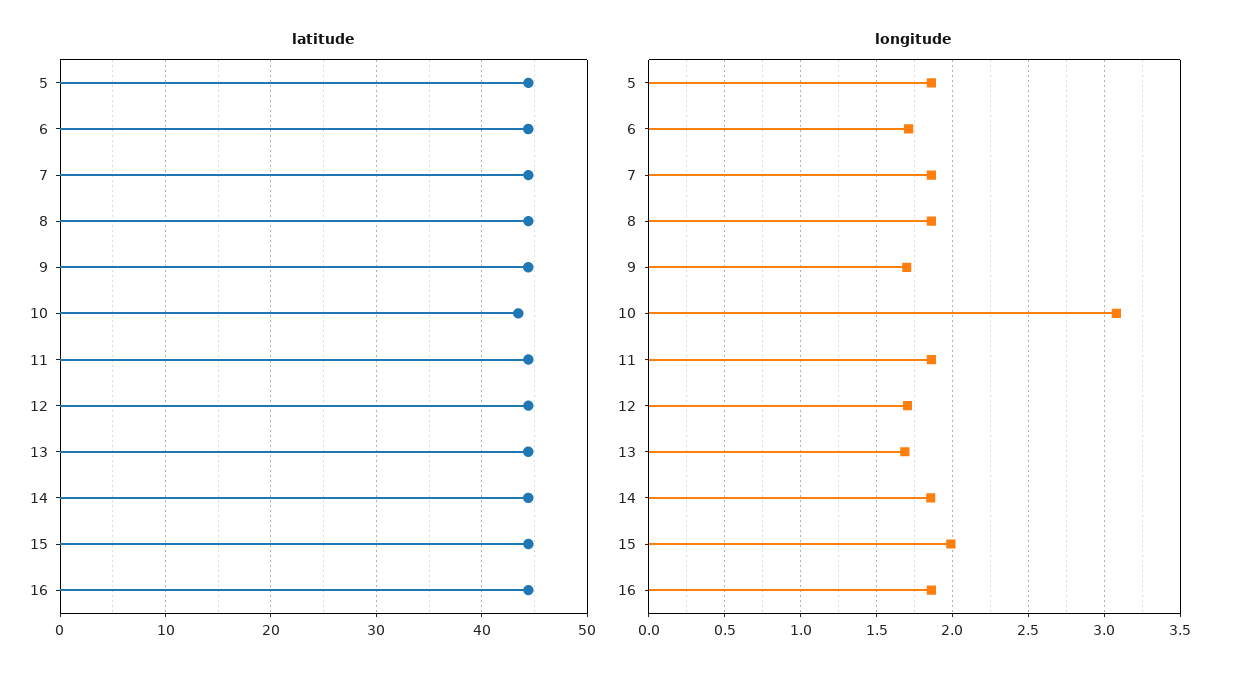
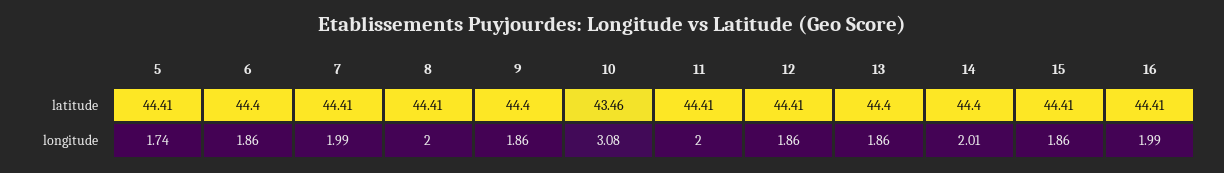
longitude, 5: 1.85 -> 1.74
longitude, 6: 1.7 -> 1.86
longitude, 7: 1.85 -> 1.99
longitude, 8: 1.85 -> 2
longitude, 9: 1.7 -> 1.86
longitude, 11: 1.85 -> 2
longitude, 12: 1.7 -> 1.86
longitude, 13: 1.7 -> 1.86
longitude, 14: 1.85 -> 2.01
longitude, 15: 2 -> 1.86
longitude, 16: 1.85 -> 1.99

